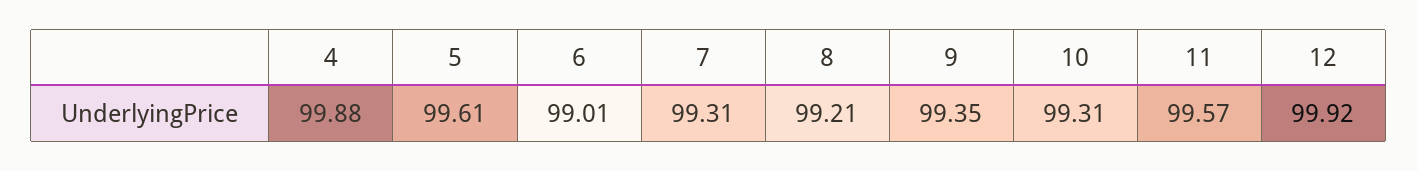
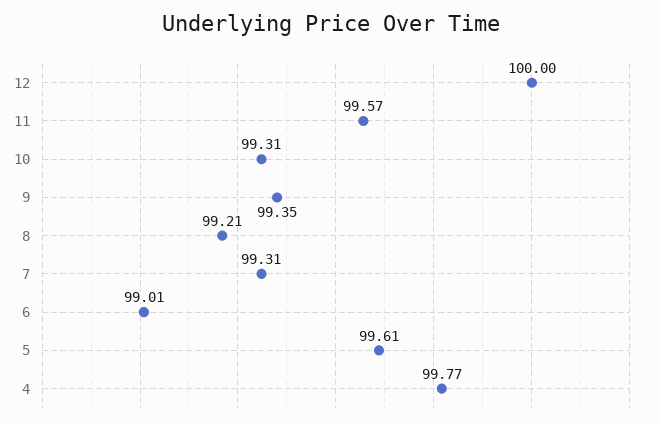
4: 99.88 -> 99.77
12: 99.92 -> 100

